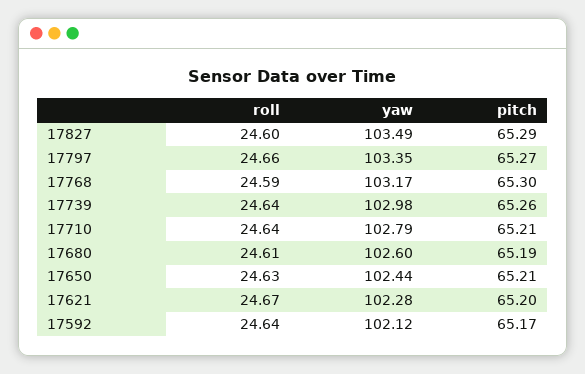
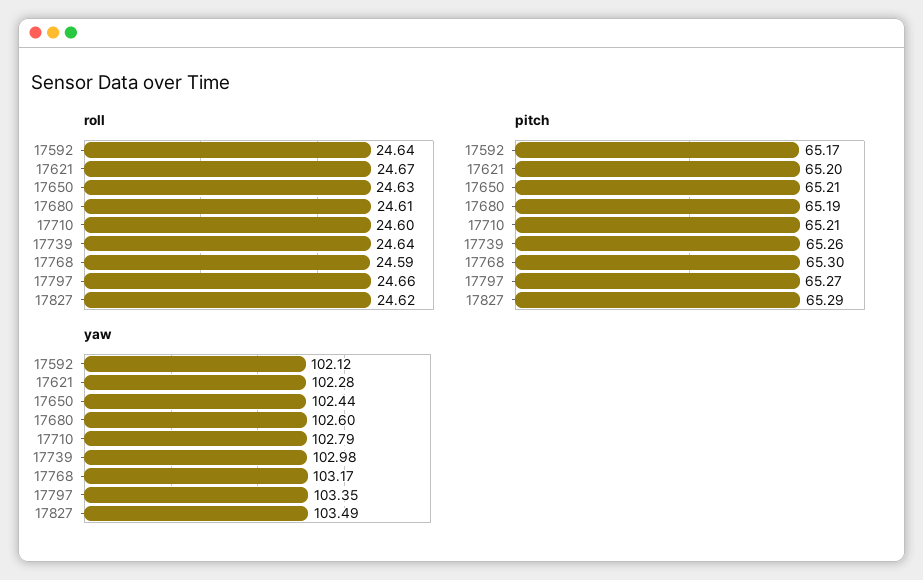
roll, 17827: 24.6 -> 24.62
roll, 17710: 24.64 -> 24.6

